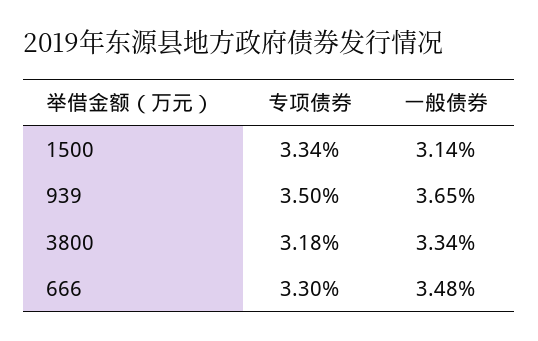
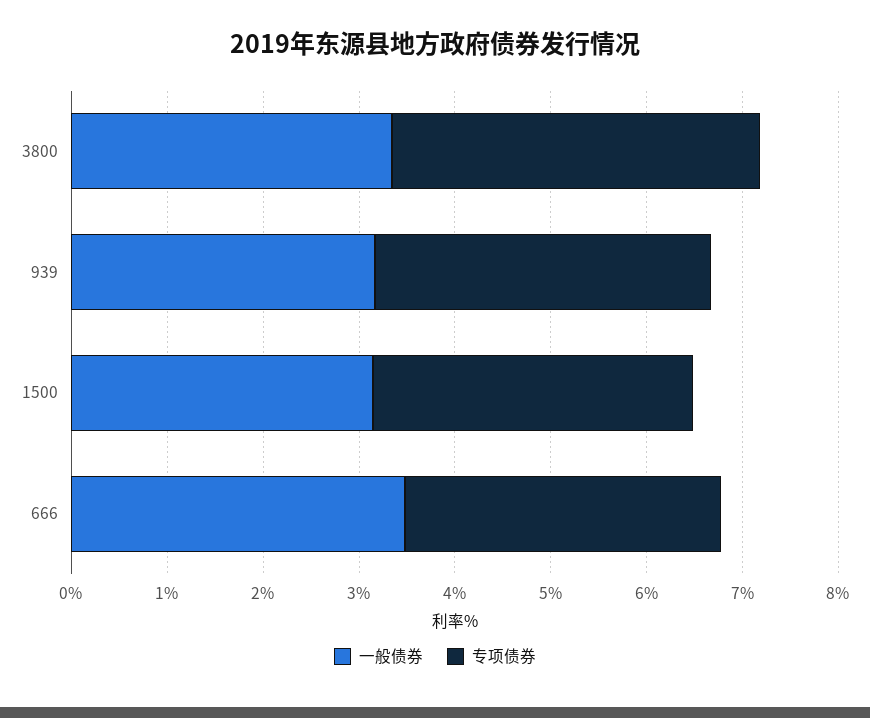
一般债券, 939: 3.65 -> 3.2
专项债券, 3800: 3.18 -> 3.8

